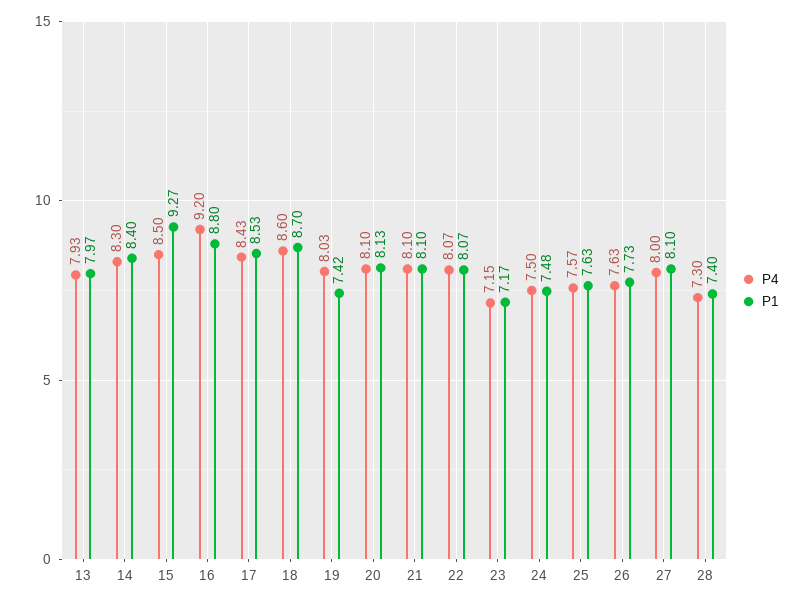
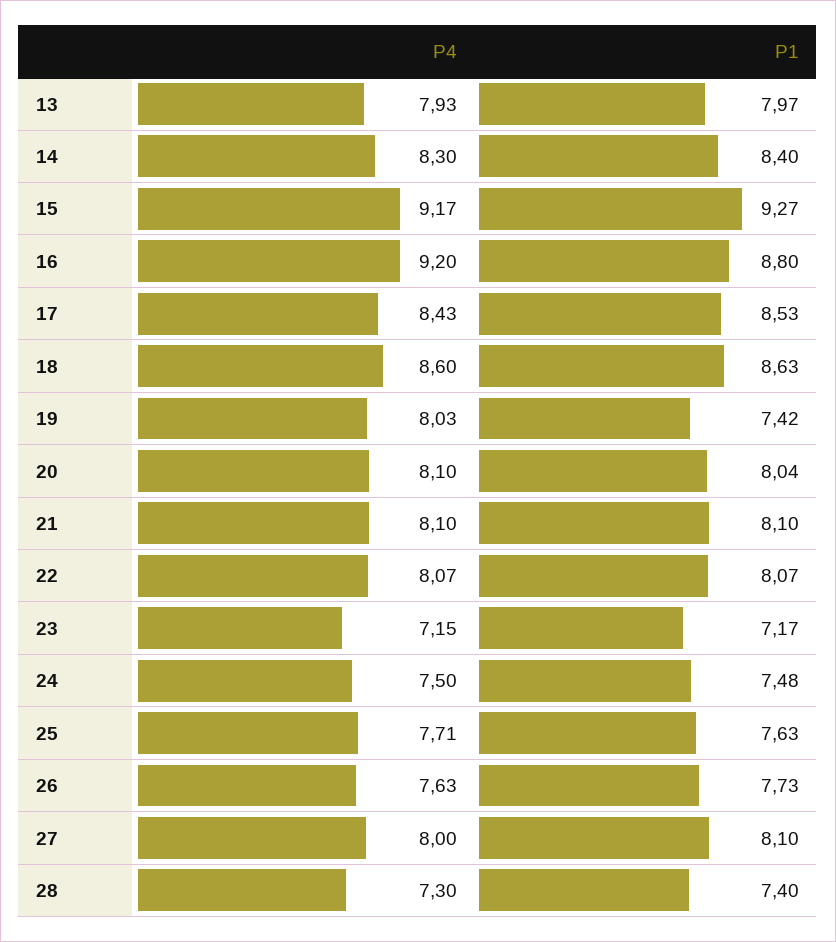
P4, 15: 8.5 -> 9.17
P1, 18: 8.7 -> 8.63
P1, 20: 8.13 -> 8.04
P4, 25: 7.57 -> 7.71

